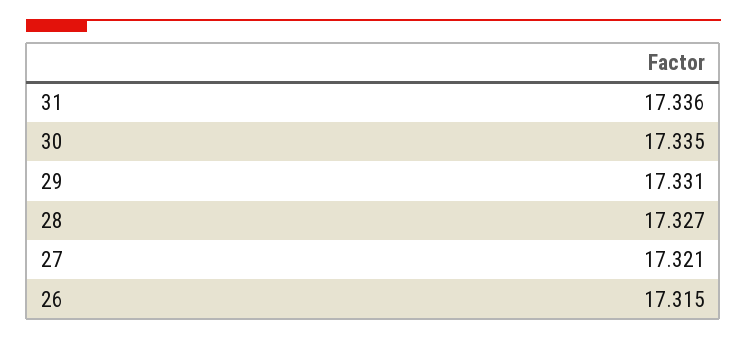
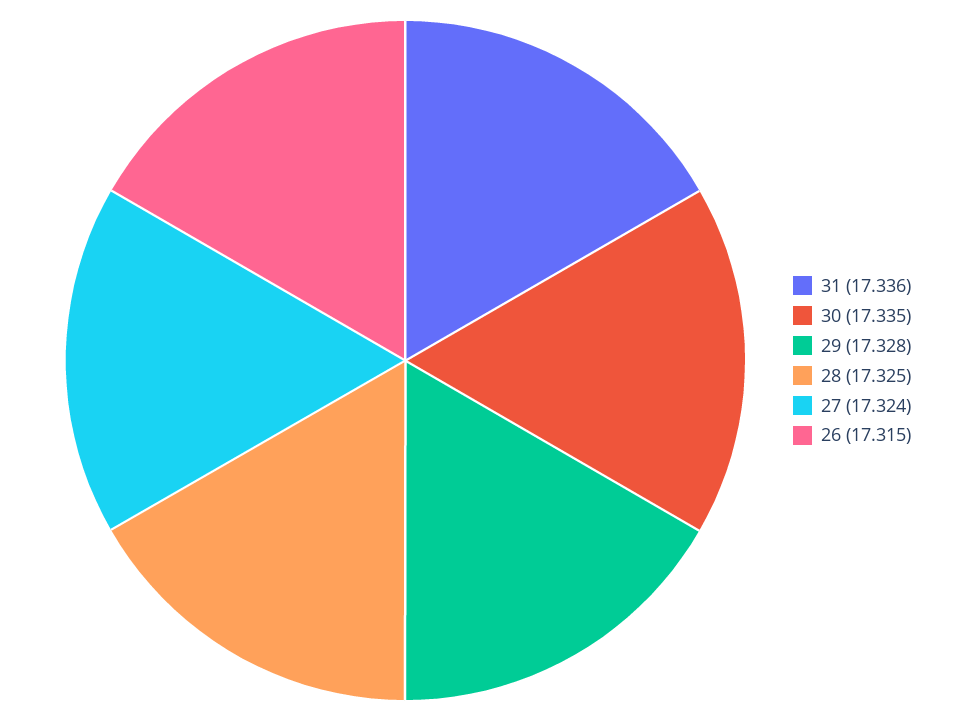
29: 17.331 -> 17.328
28: 17.327 -> 17.325
27: 17.321 -> 17.324

